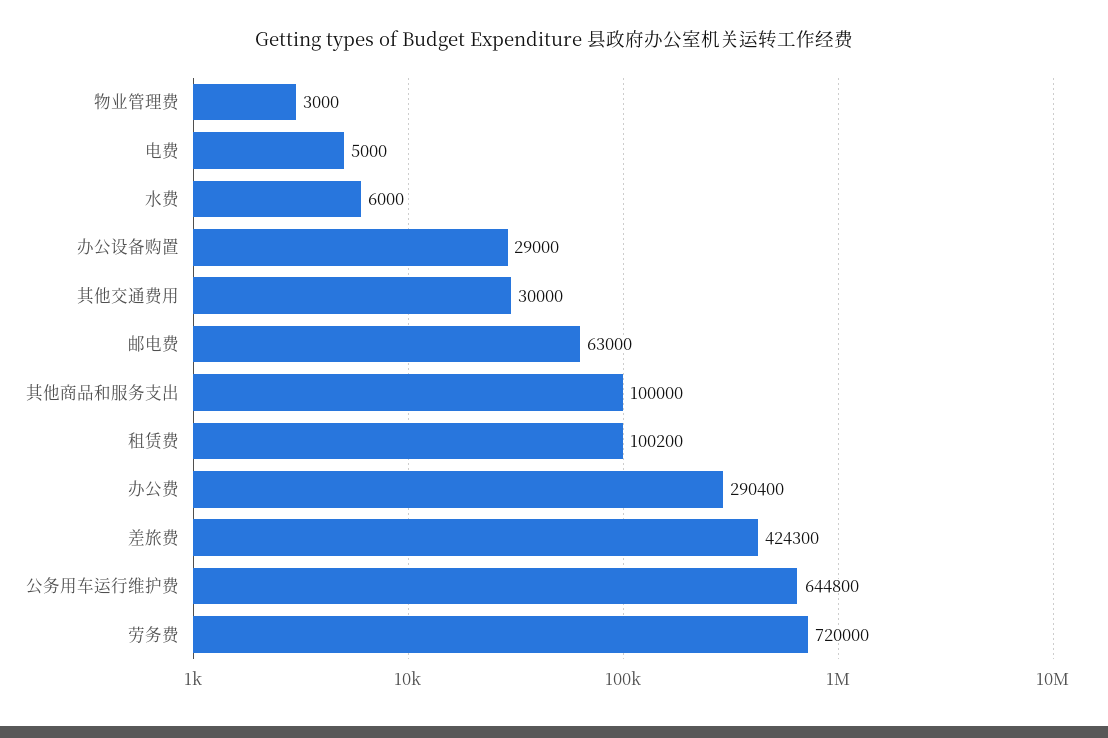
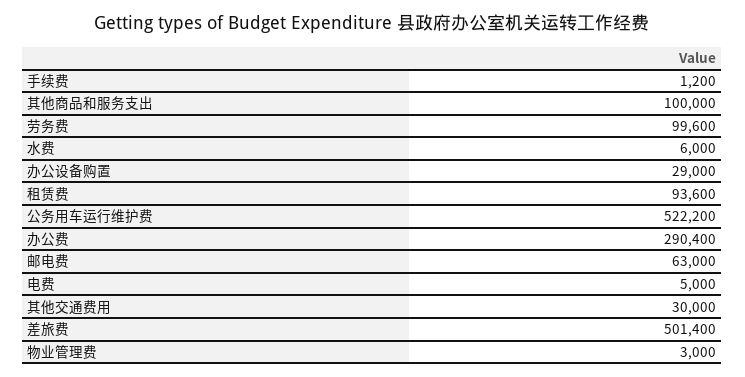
租赁费: 100200 -> 93600
差旅费: 424300 -> 501400
公务用车运行维护费: 644800 -> 522200
劳务费: 720000 -> 99600
手续费: none -> 1200

